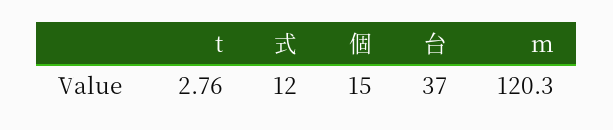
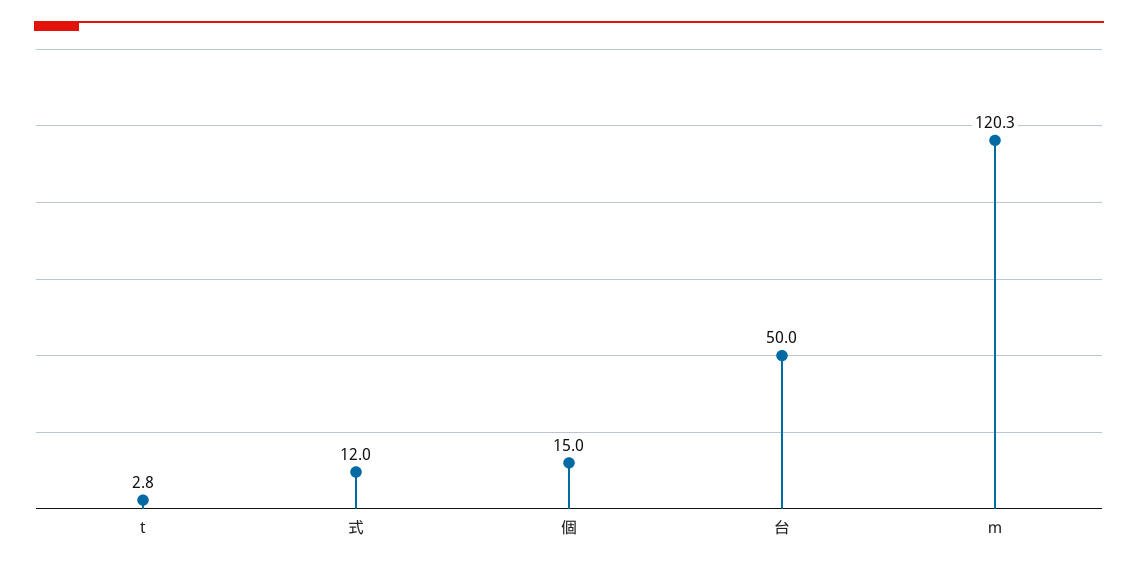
台: 37 -> 50

